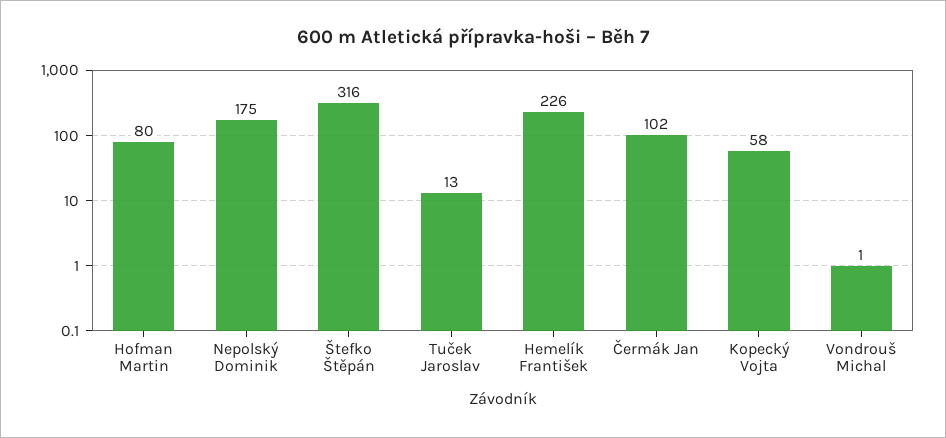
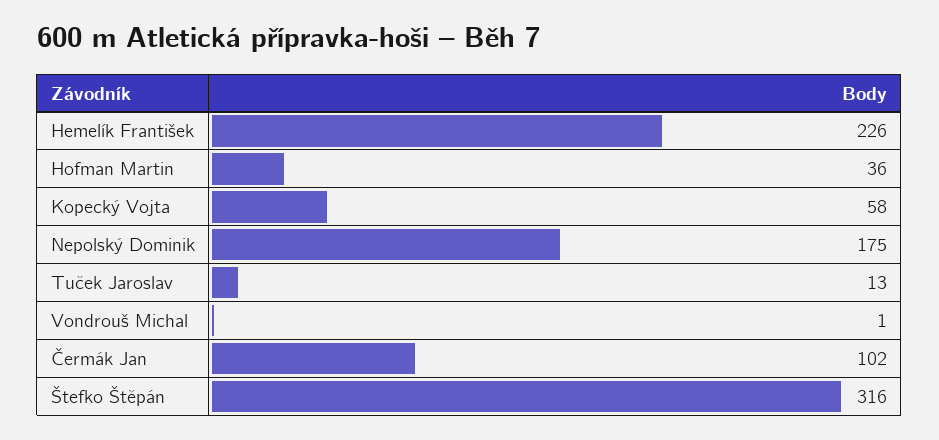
Hofman Martin: 80 -> 36

